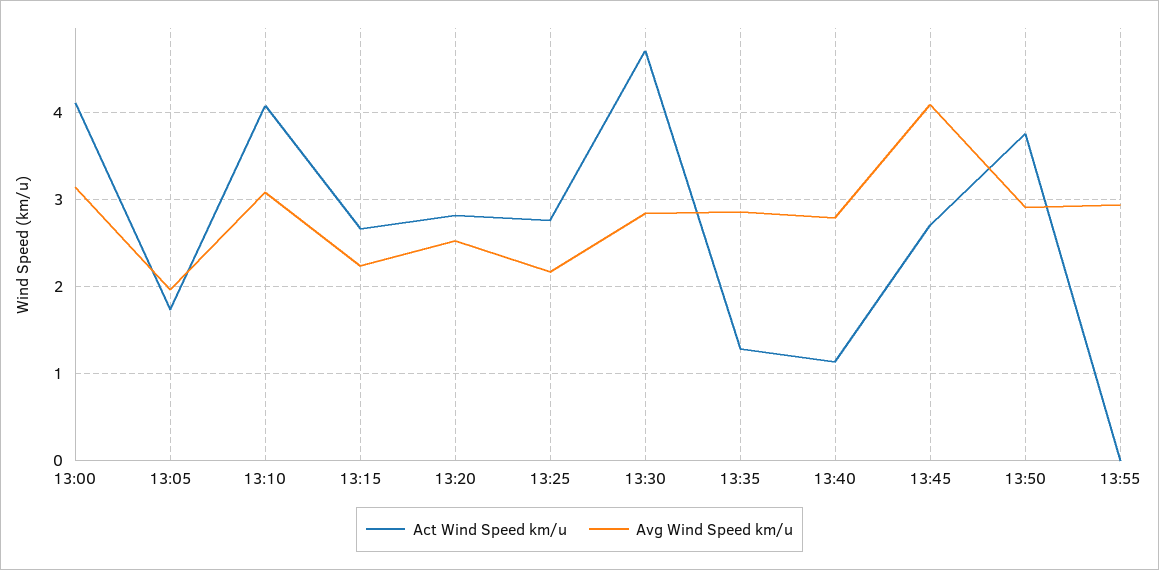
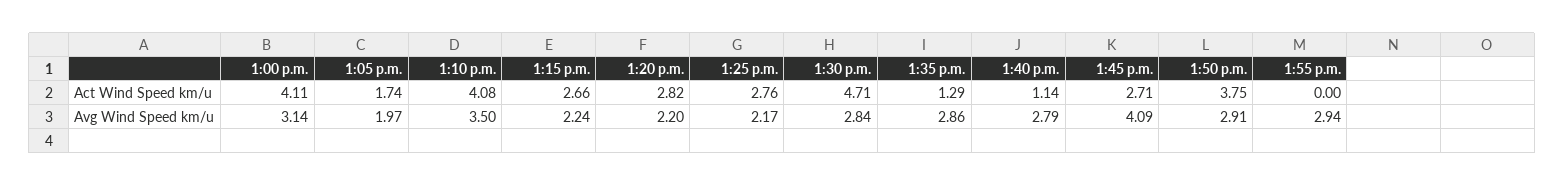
Avg Wind Speed km/u, 13:10: 3.1 -> 3.5
Avg Wind Speed km/u, 13:20: 2.5 -> 2.2

